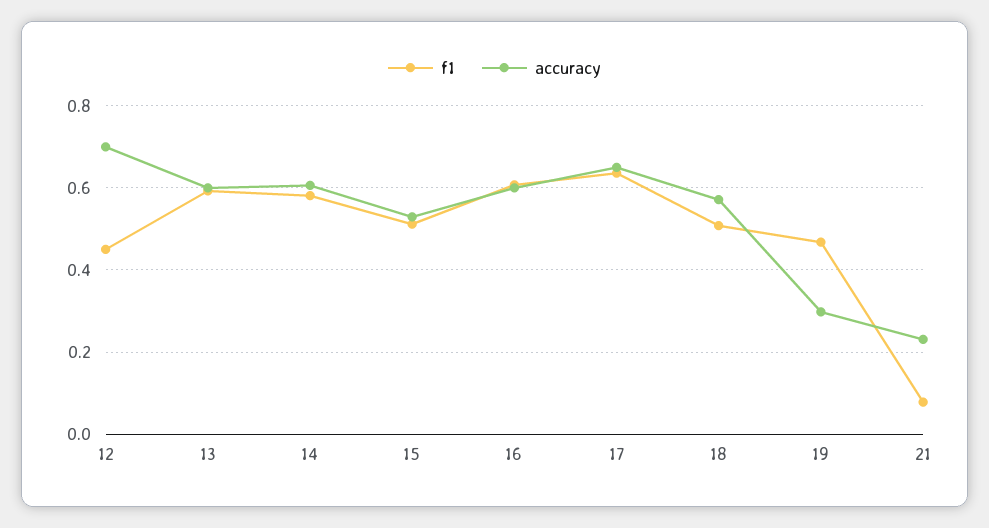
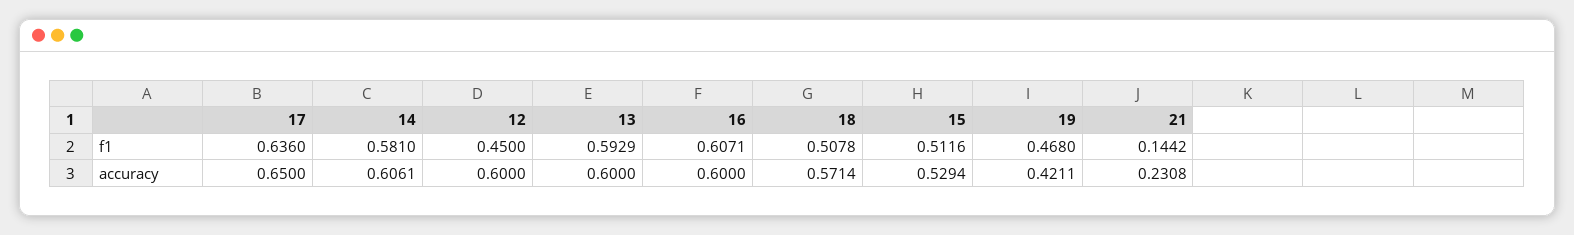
accuracy, 12: 0.7 -> 0.6
accuracy, 19: 0.3 -> 0.4211
f1, 21: 0.08 -> 0.1442

